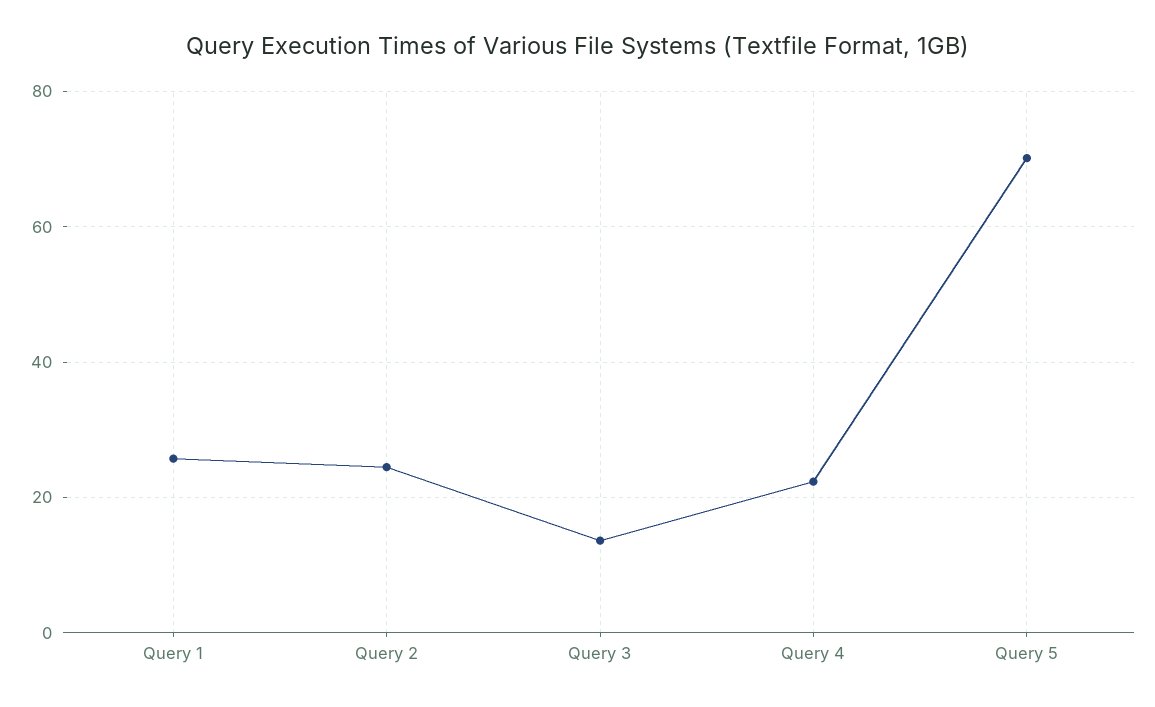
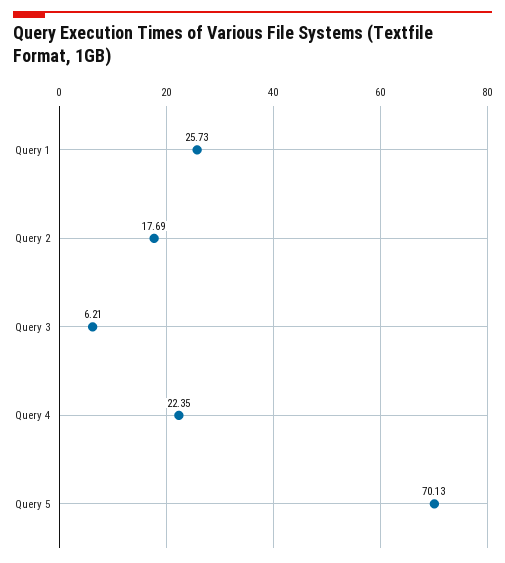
Query 2: 24 -> 17.69
Query 3: 14 -> 6.21

